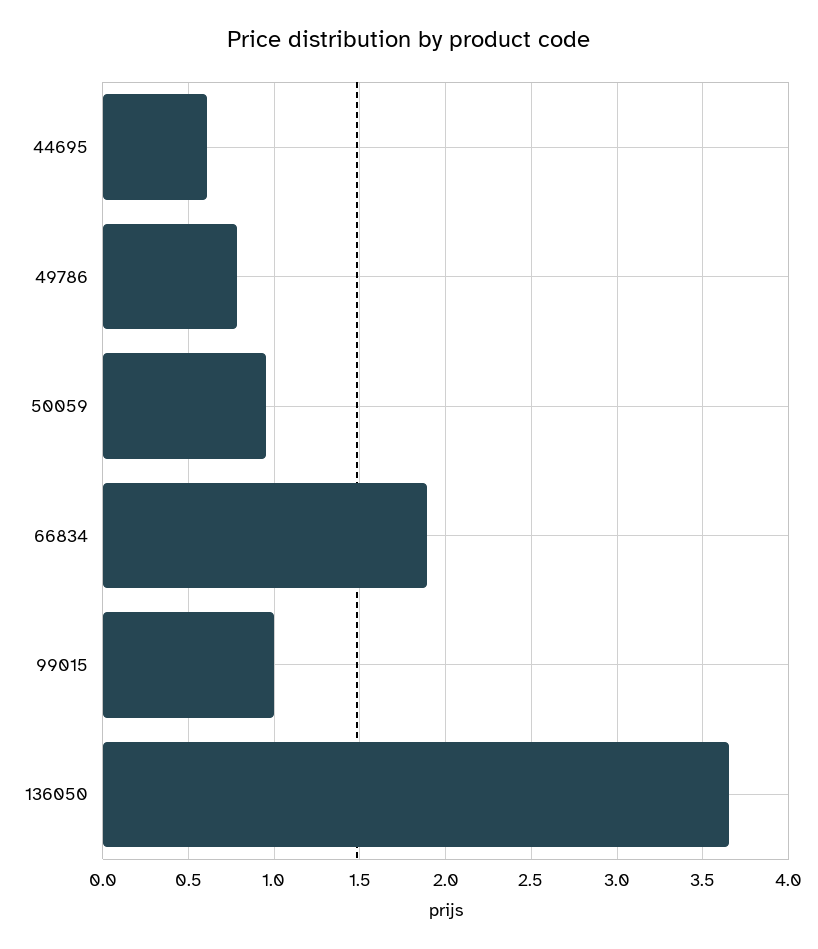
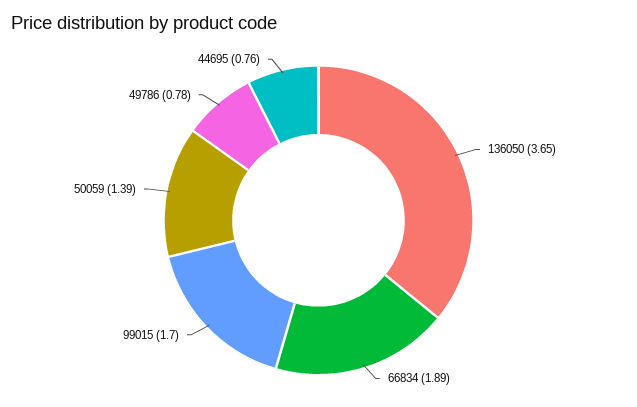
44695: 0.6 -> 0.76
50059: 0.95 -> 1.39
99015: 1 -> 1.7

